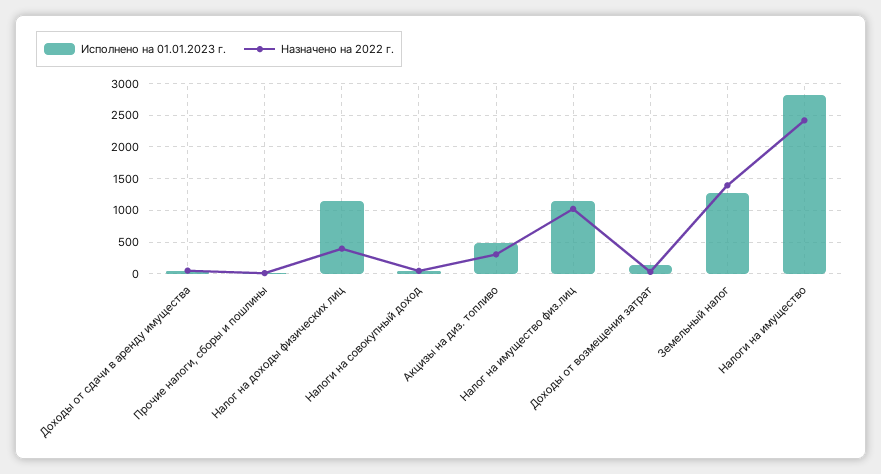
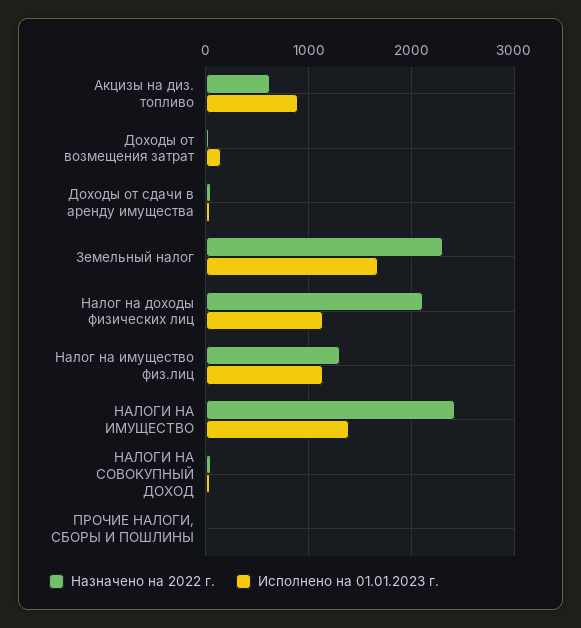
Назначено на 2022 г., Налог на доходы физических лиц: 400 -> 2100
Исполнено на 01.01.2023 г., Акцизы на диз. топливо: 500 -> 900
Назначено на 2022 г., Акцизы на диз. топливо: 300 -> 600
Назначено на 2022 г., Налог на имущество физ.лиц: 1000 -> 1300
Исполнено на 01.01.2023 г., Земельный налог: 1300 -> 1700
Назначено на 2022 г., Земельный налог: 1400 -> 2300
Исполнено на 01.01.2023 г., Налоги на имущество: 2800 -> 1400

